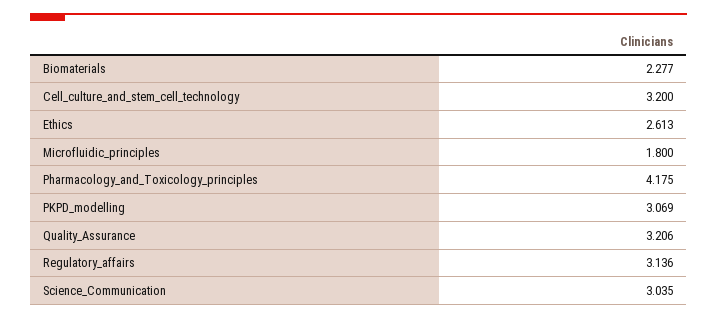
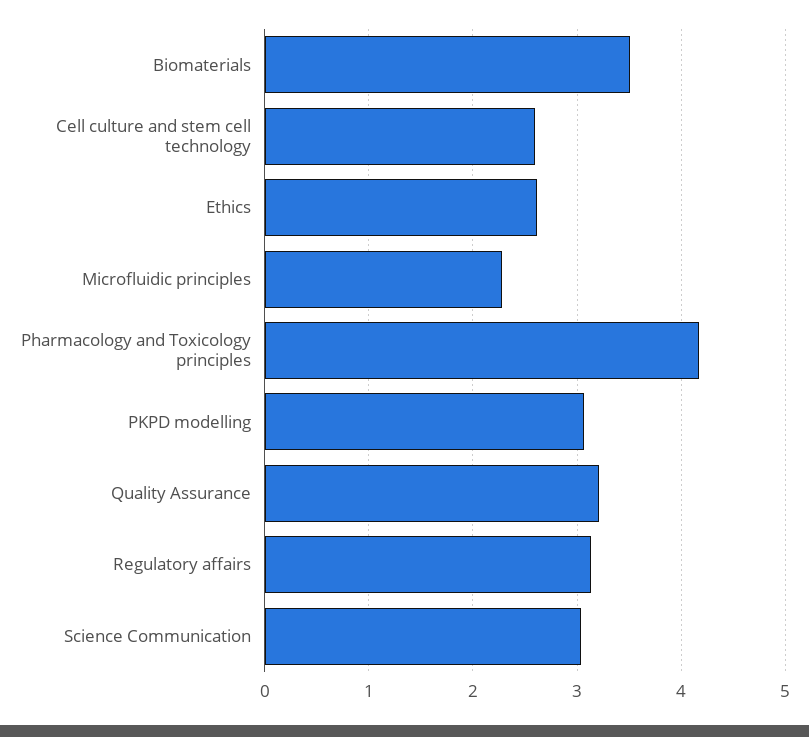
Biomaterials: 2.277 -> 3.5
Cell_culture_and_stem_cell_technology: 3.2 -> 2.6
Microfluidic_principles: 1.8 -> 2.3

